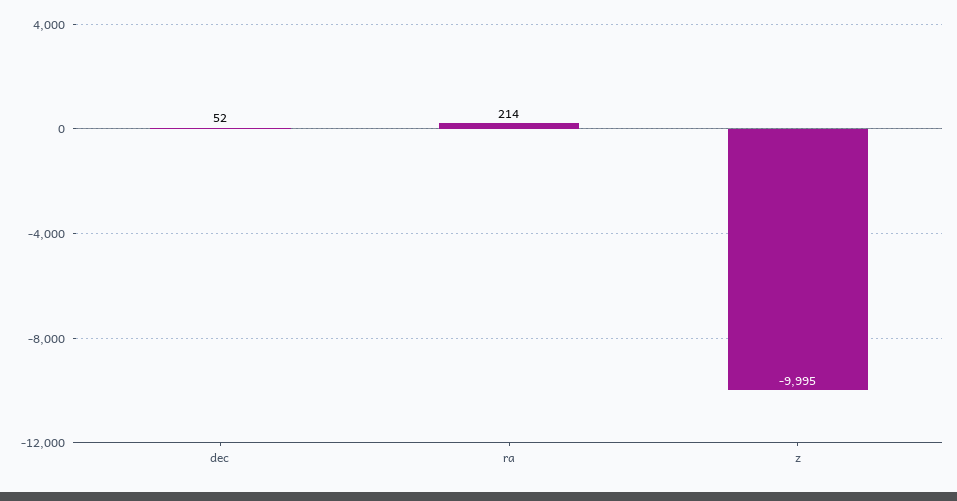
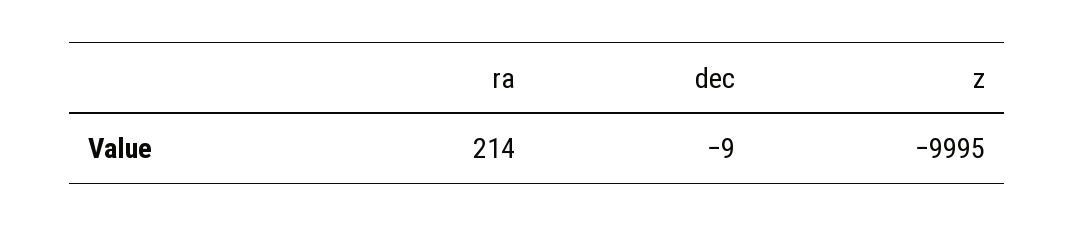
dec: 52 -> -9

